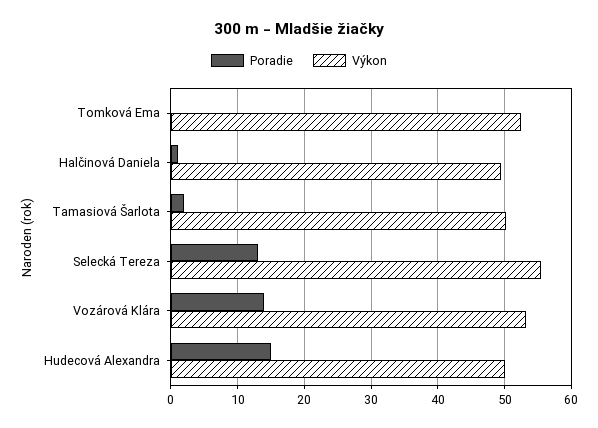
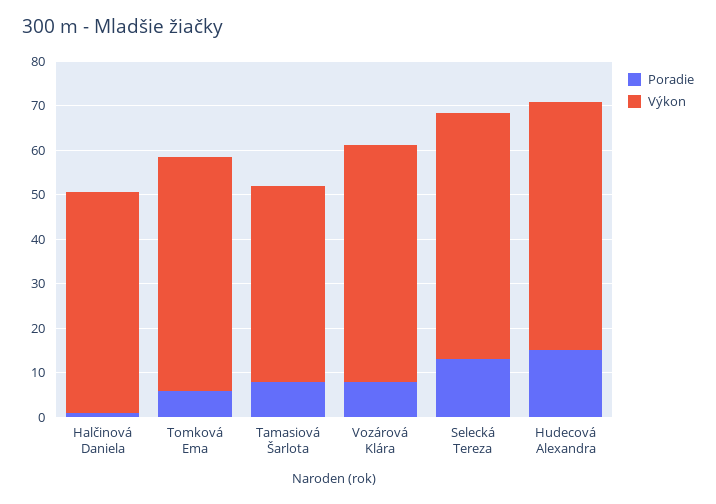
Poradie, Tomková Ema: 0 -> 6
Poradie, Tamasiová Šarlota: 2 -> 8
Výkon, Tamasiová Šarlota: 50 -> 44
Poradie, Vozárová Klára: 14 -> 8
Výkon, Hudecová Alexandra: 50 -> 56

